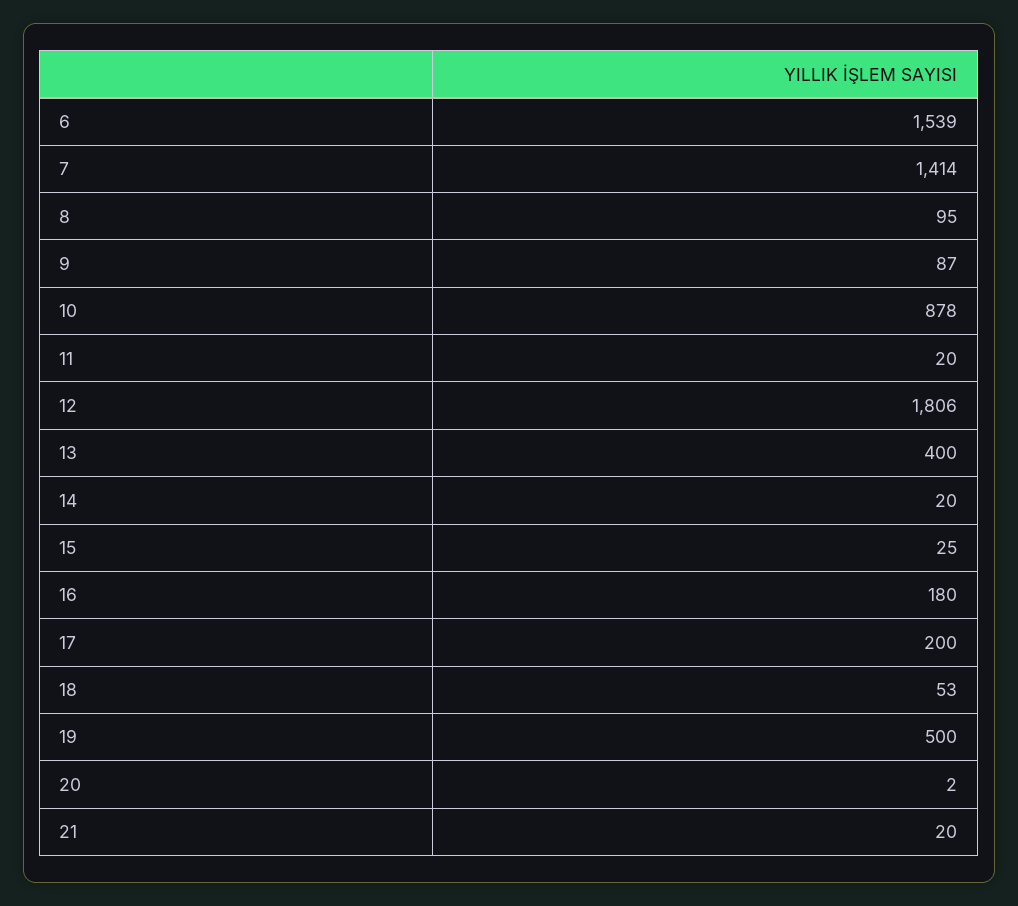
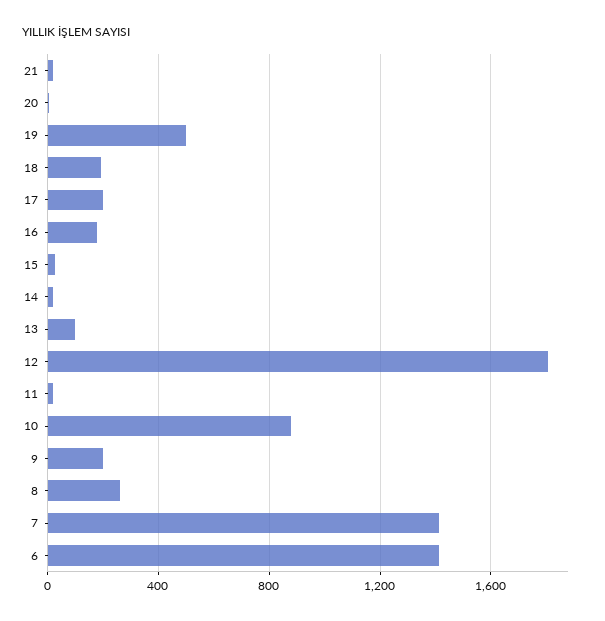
6: 1539 -> 1400
8: 95 -> 250
9: 87 -> 200
13: 400 -> 100
18: 53 -> 200

